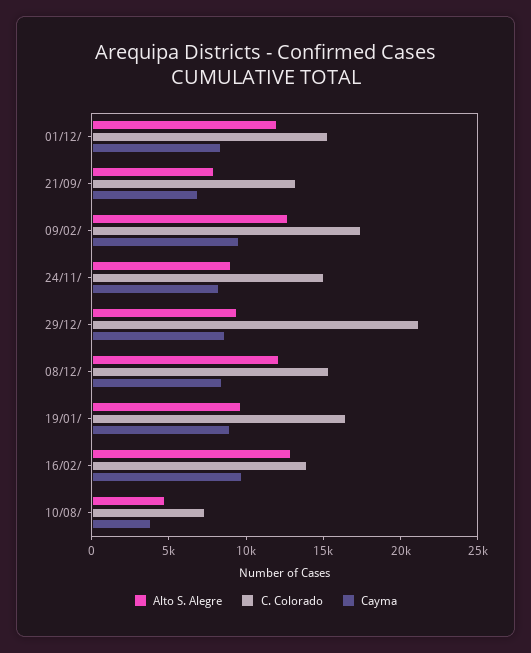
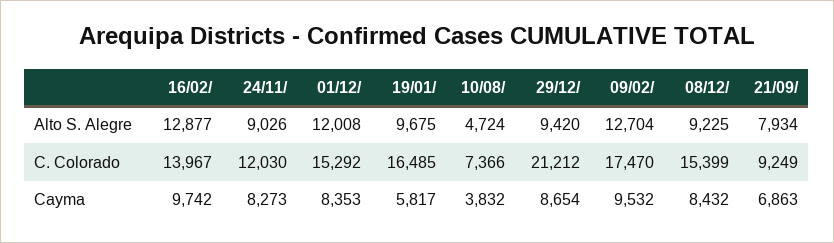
C. Colorado, 21/09/: 13000 -> 9249
C. Colorado, 24/11/: 15000 -> 12030
Alto S. Alegre, 08/12/: 12000 -> 9225
Cayma, 19/01/: 9000 -> 5817

